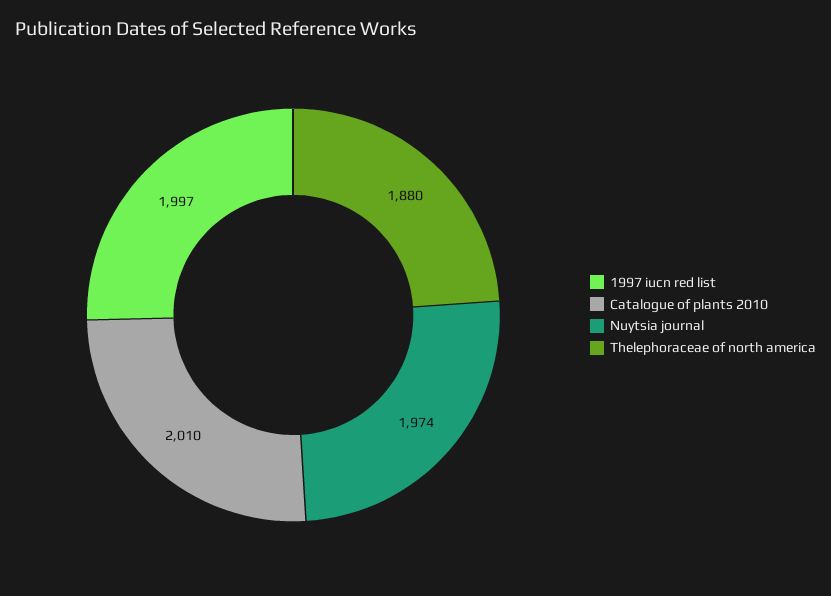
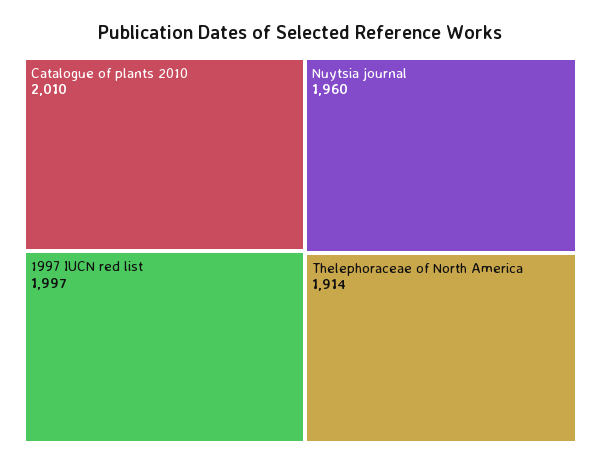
Nuytsia journal: 1974 -> 1960
Thelephoraceae of north america: 1880 -> 1914

